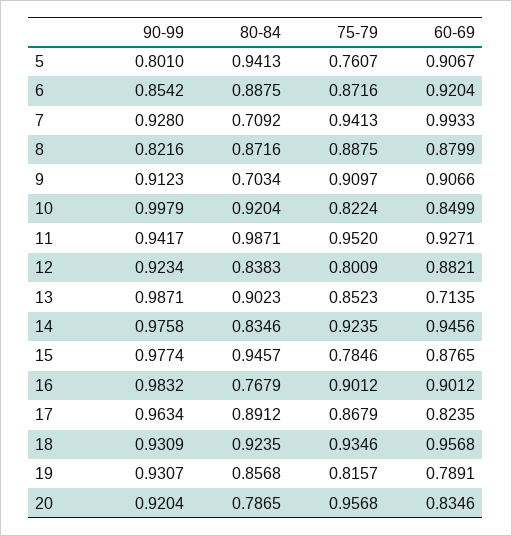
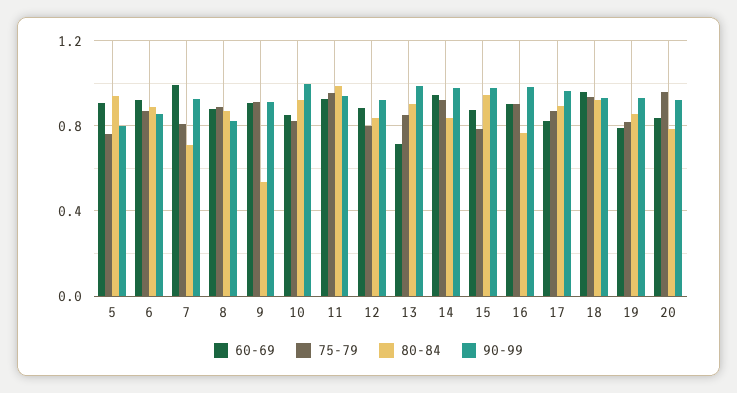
75-79, 7: 0.9413 -> 0.8
80-84, 9: 0.7034 -> 0.55

